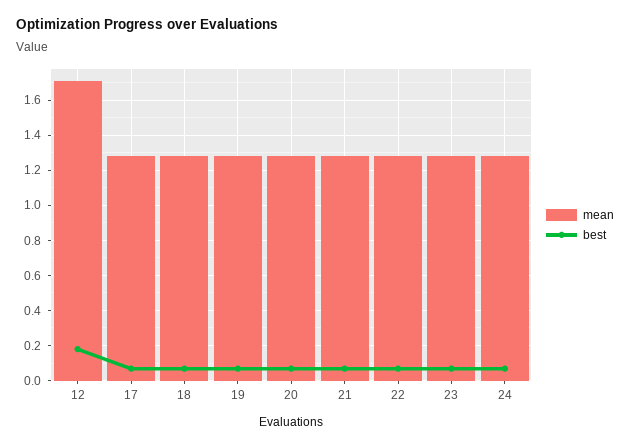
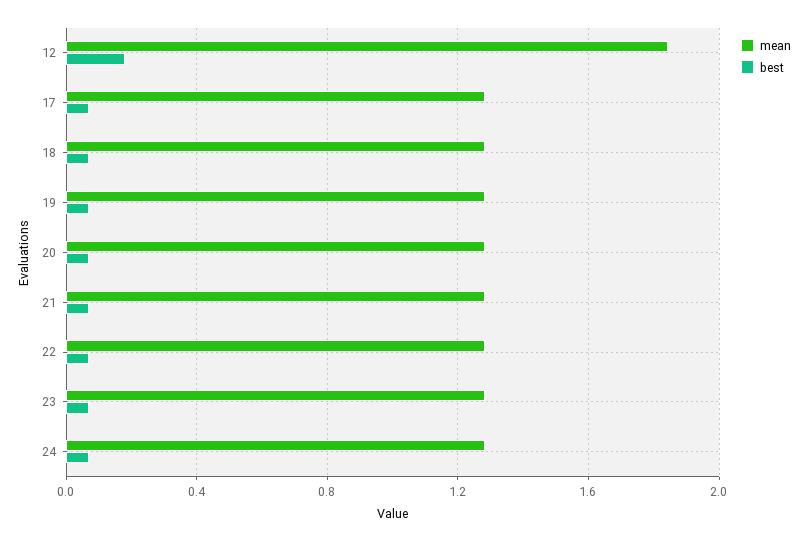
mean, 12: 1.7 -> 1.85

